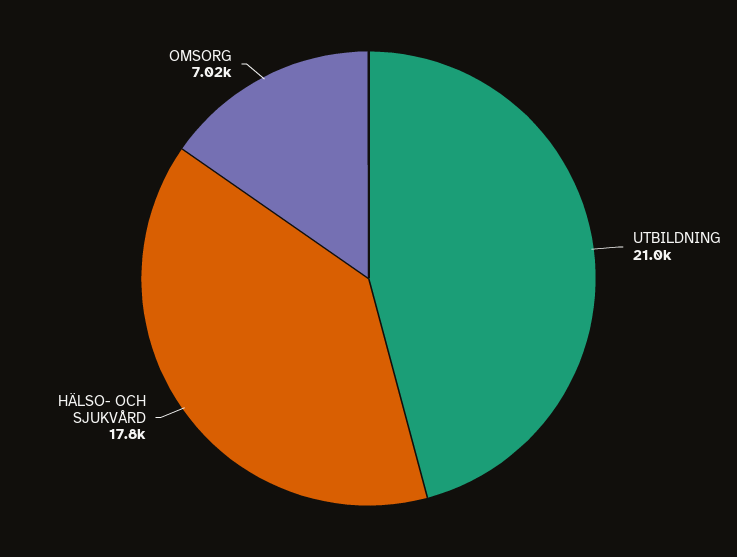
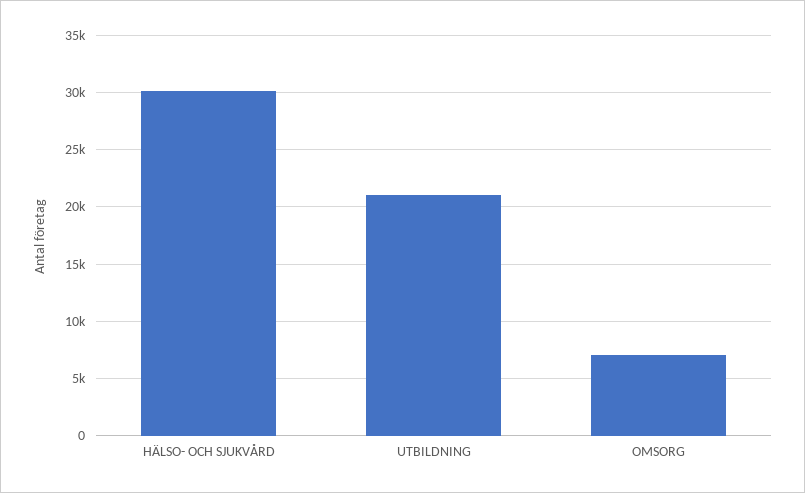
HÄLSO- OCH SJUKVÅRD: 17800 -> 30000

